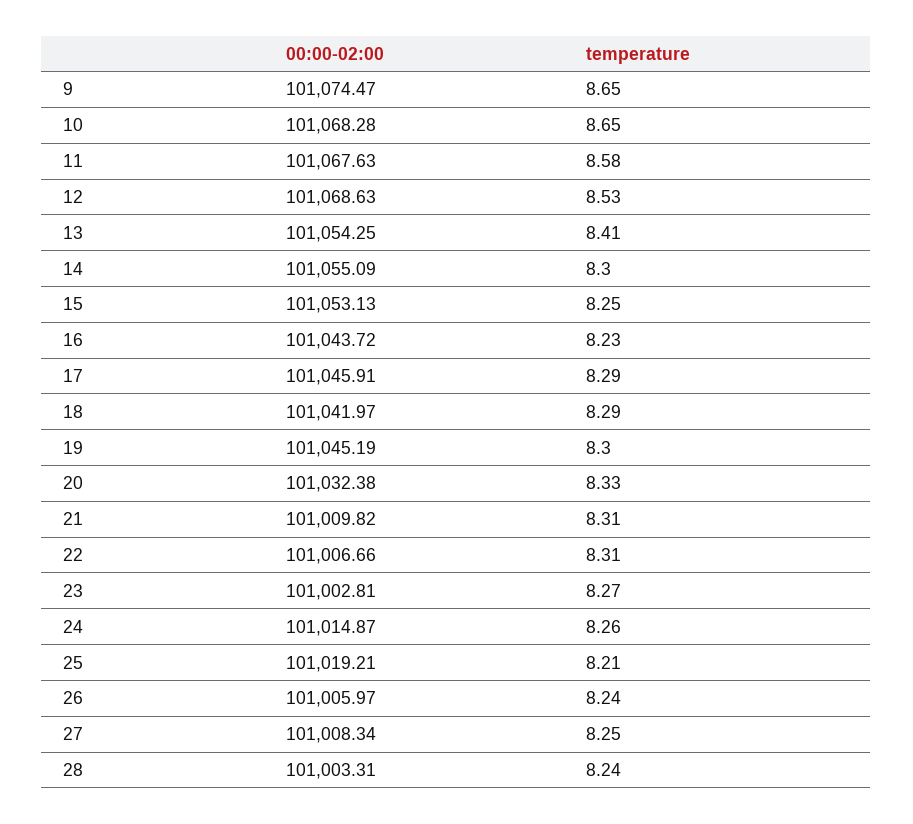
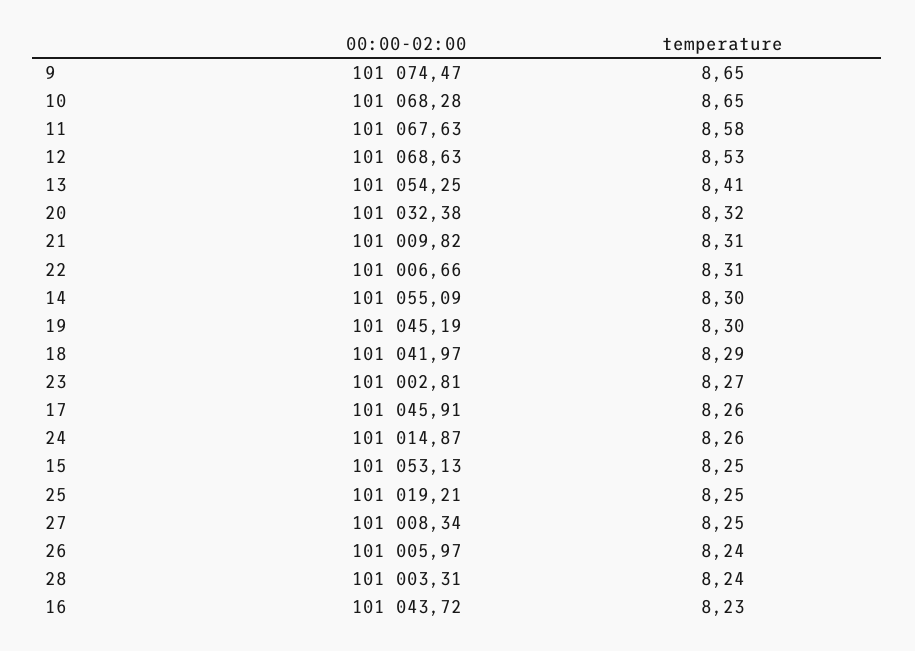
temperature, 17: 8.29 -> 8.26
temperature, 20: 8.33 -> 8.32
temperature, 25: 8.21 -> 8.25

